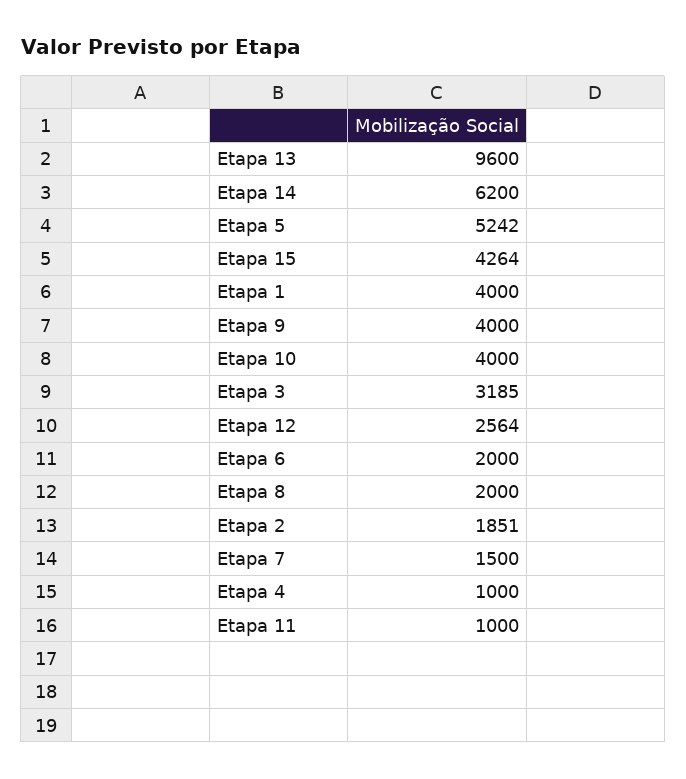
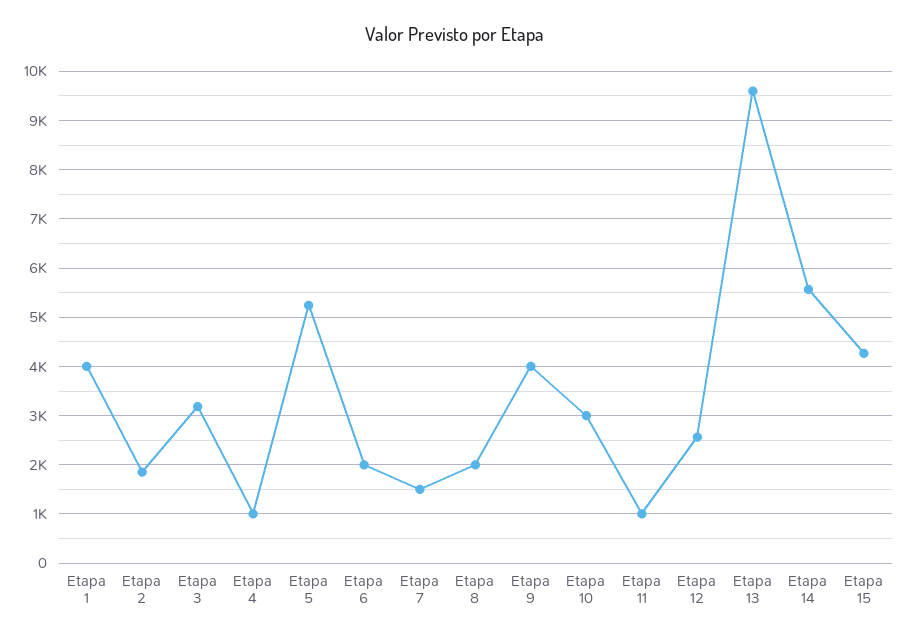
Etapa 14: 6200 -> 5600
Etapa 10: 4000 -> 3000

